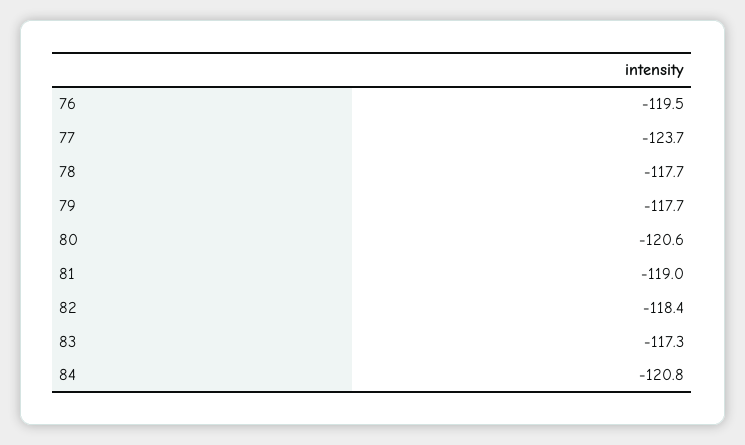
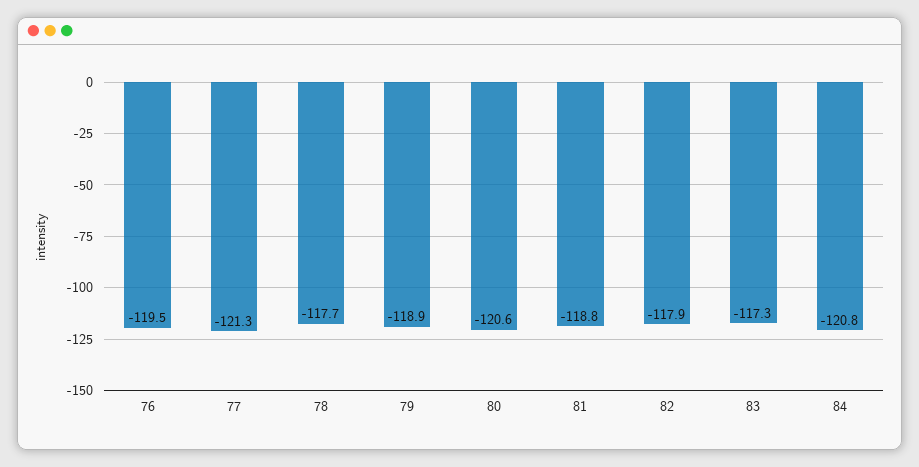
77: -123.7 -> -121.3
79: -117.7 -> -118.9
81: -119 -> -118.8
82: -118.4 -> -117.9

